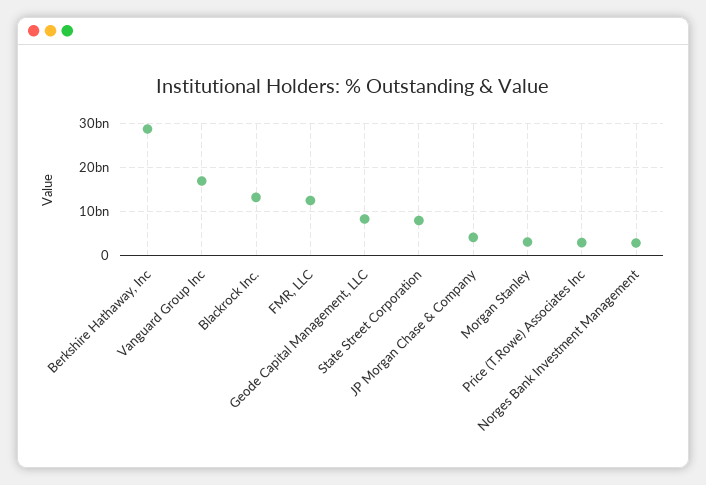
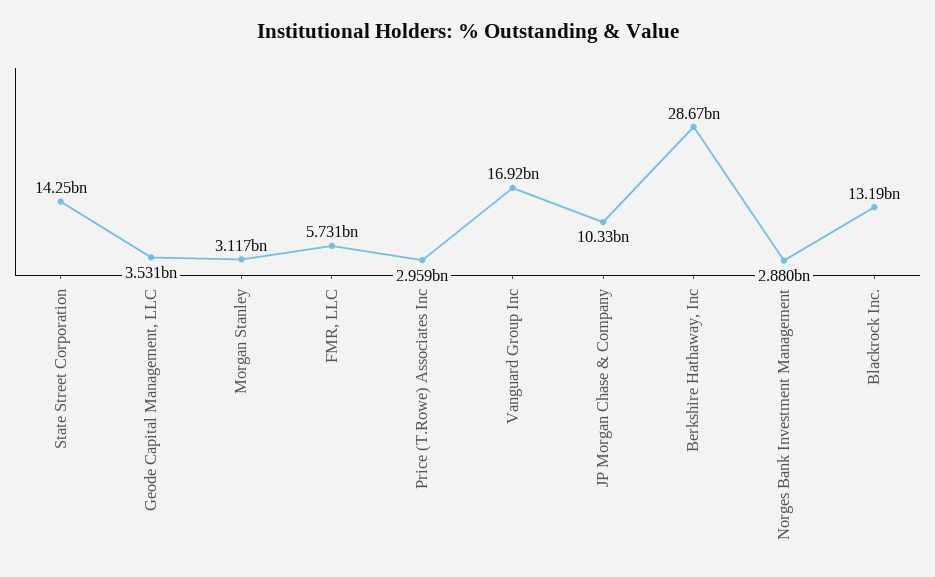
FMR, LLC: 12000000000 -> 5731000000
Geode Capital Management, LLC: 8000000000 -> 3531000000
State Street Corporation: 8000000000 -> 14250000000
JP Morgan Chase & Company: 4000000000 -> 10330000000

